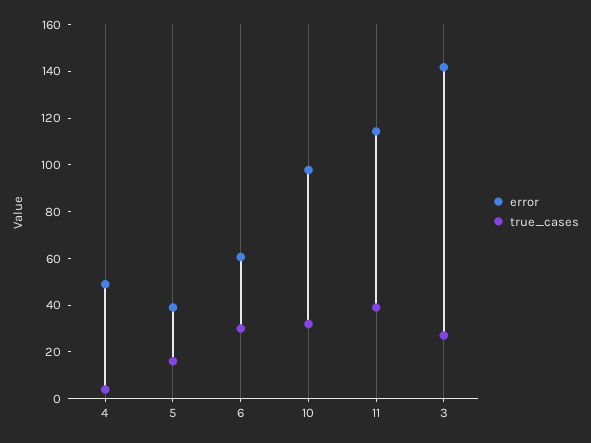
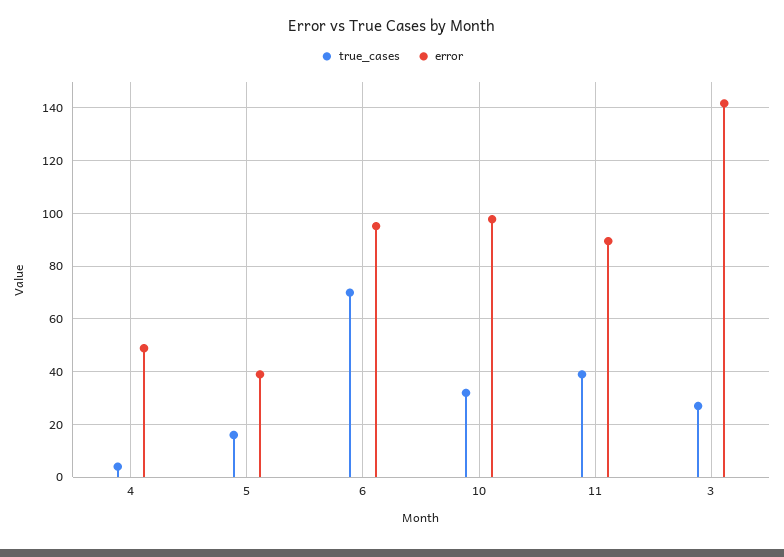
error, 6: 60 -> 95
true_cases, 6: 30 -> 70
error, 11: 115 -> 90

